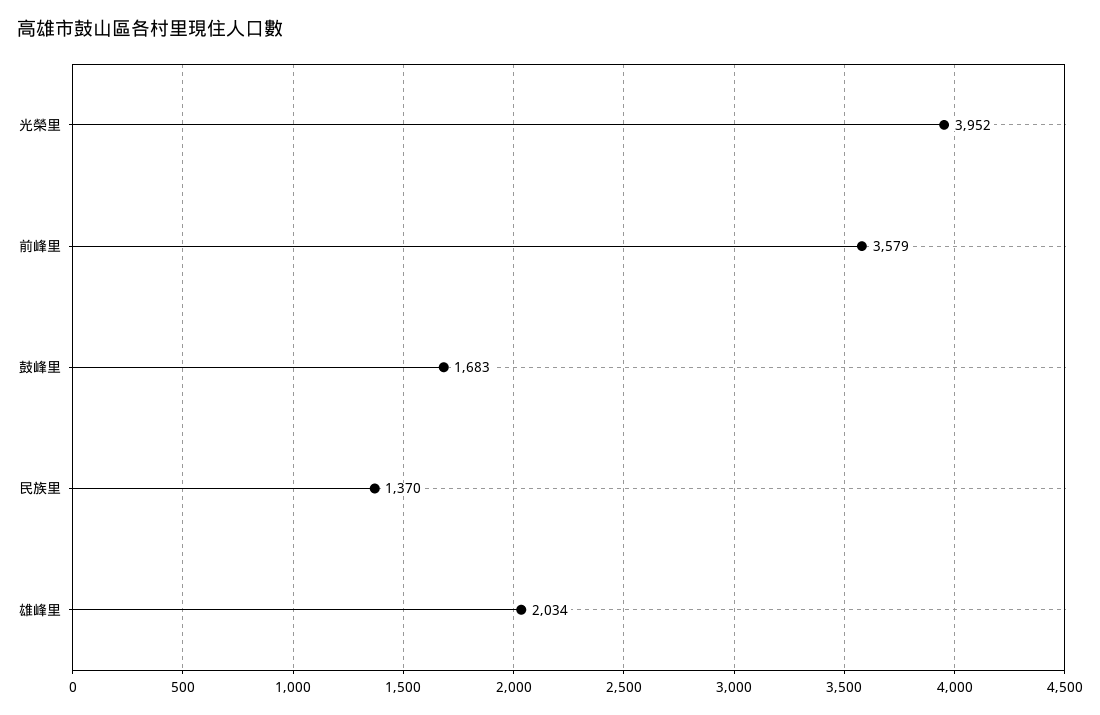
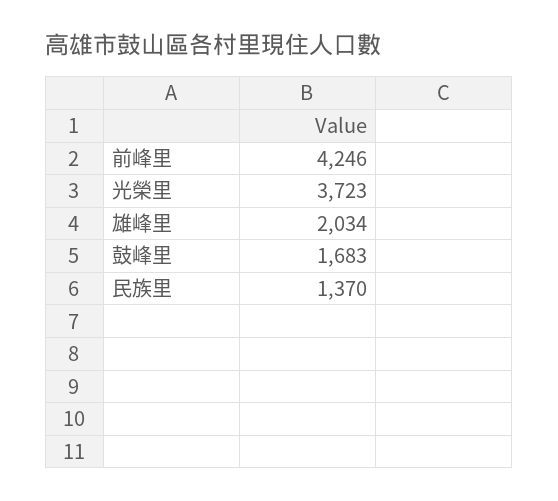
光榮里: 3952 -> 3723
前峰里: 3579 -> 4246

